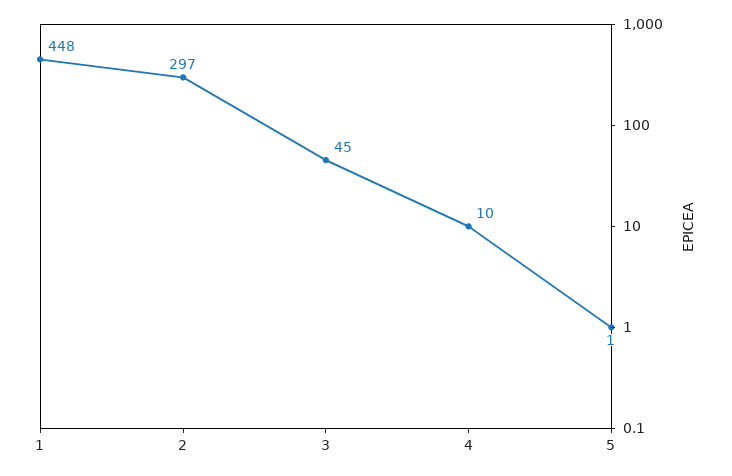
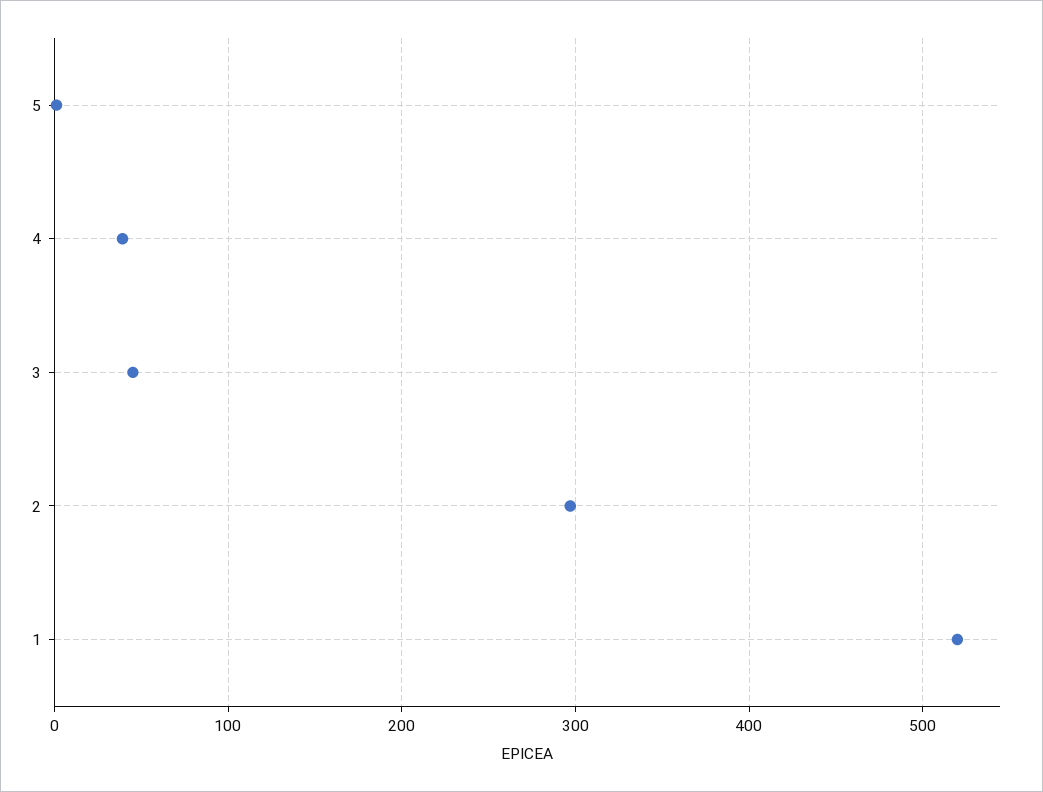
1: 448 -> 520
4: 10 -> 40

